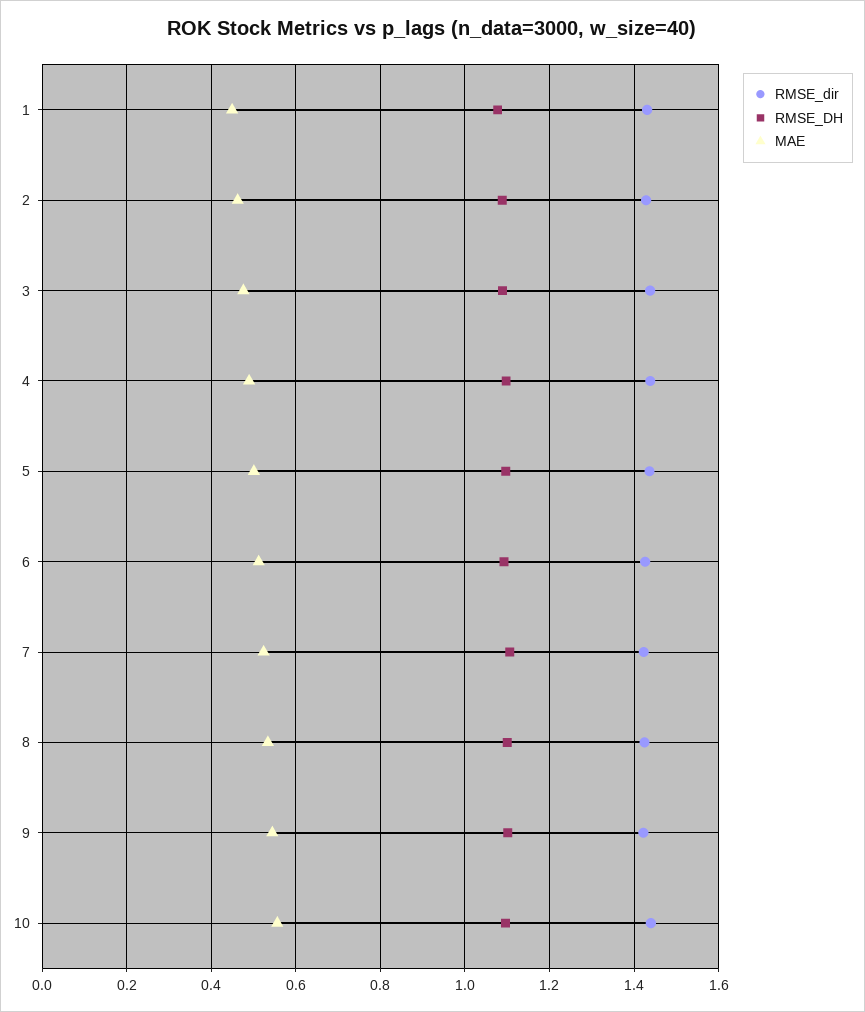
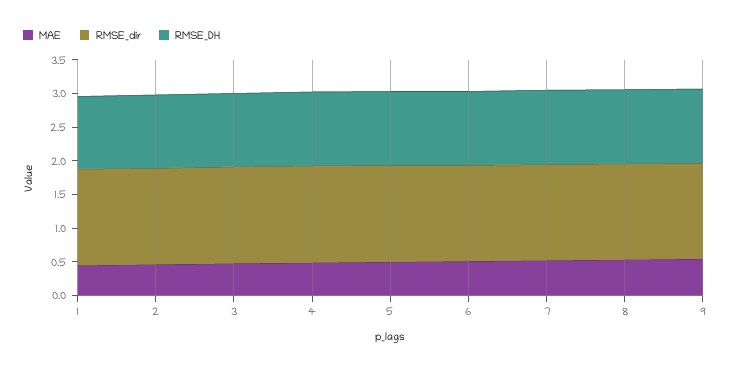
RMSE_dir, 10: 1.44 -> none
RMSE_DH, 10: 1.1 -> none
MAE, 10: 0.56 -> none

